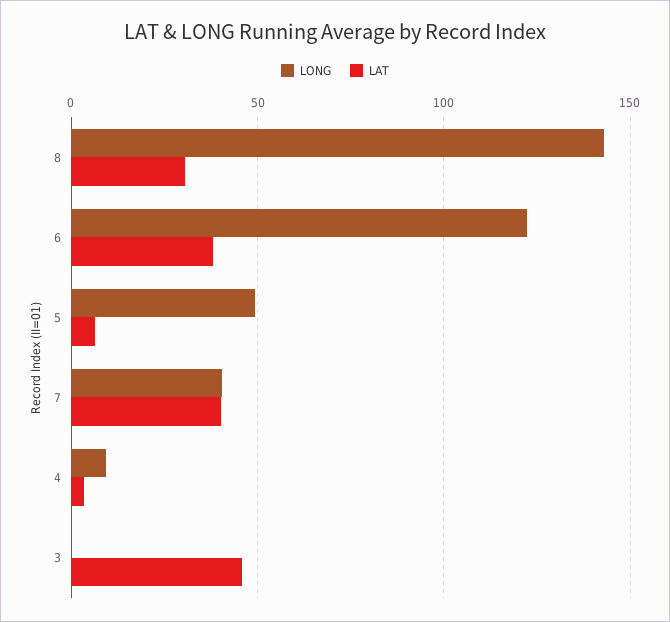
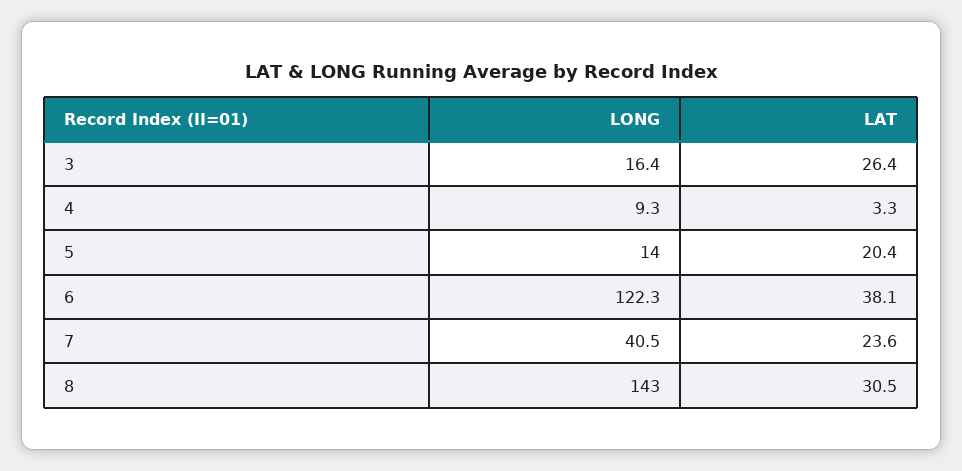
LONG, 5: 50 -> 14
LAT, 5: 5 -> 20.4
LAT, 7: 40 -> 23.6
LONG, 3: 0 -> 16.4
LAT, 3: 45 -> 26.4

